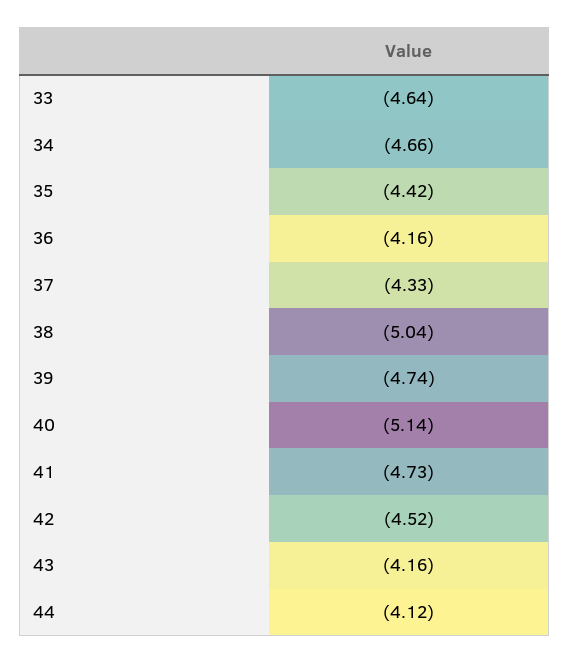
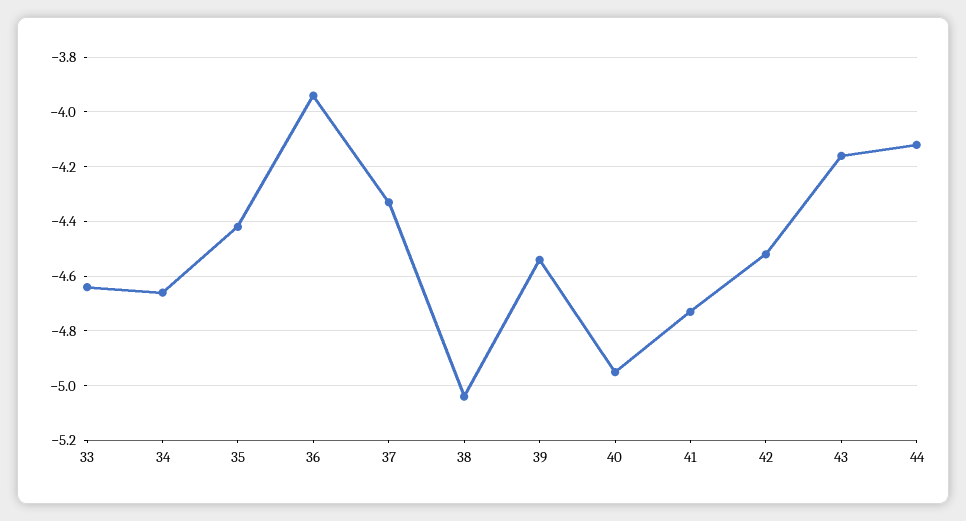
36: -4.16 -> -3.95
39: -4.74 -> -4.55
40: -5.14 -> -4.95

